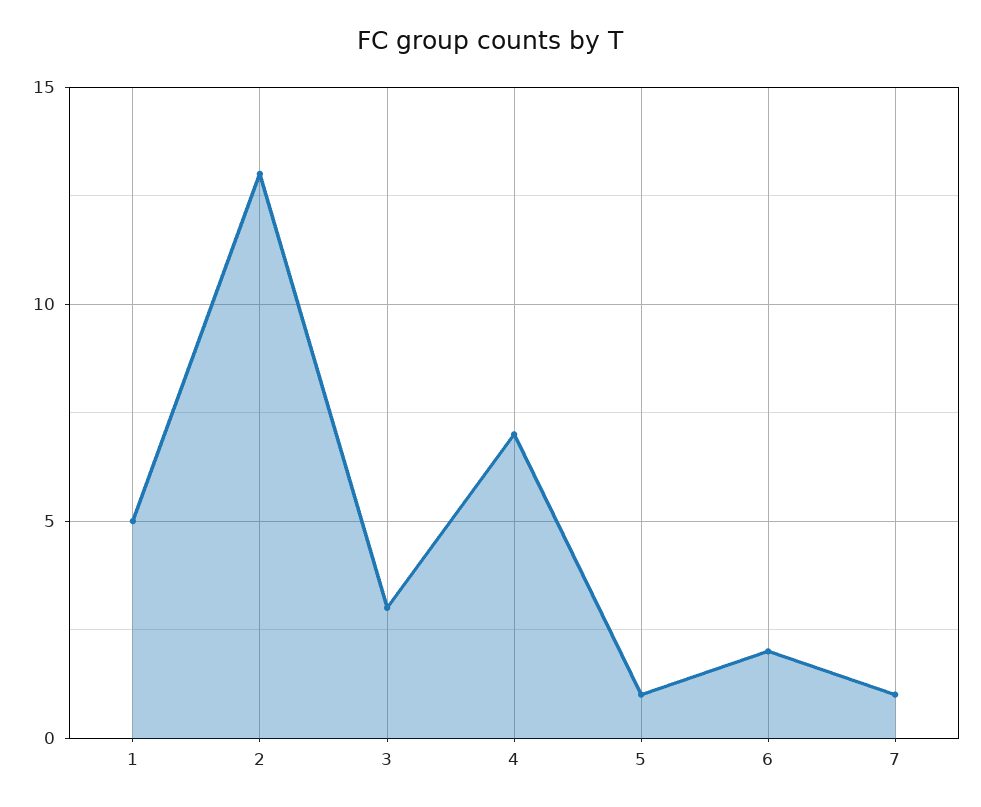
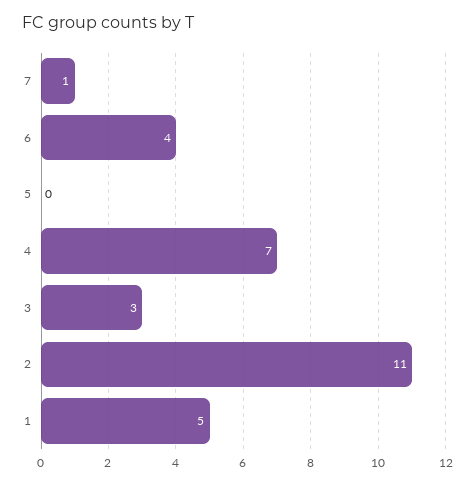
2: 13 -> 11
5: 1 -> 0
6: 2 -> 4

